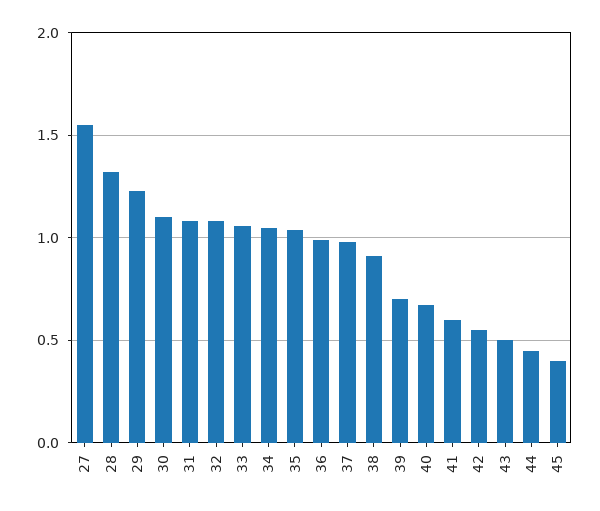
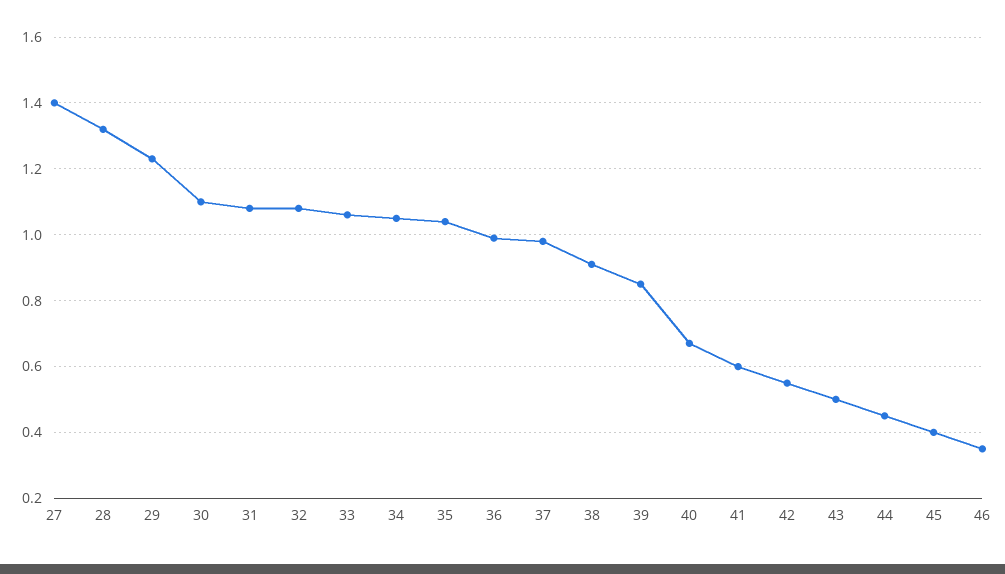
27: 1.55 -> 1.4
39: 0.7 -> 0.85
46: none -> 0.35

